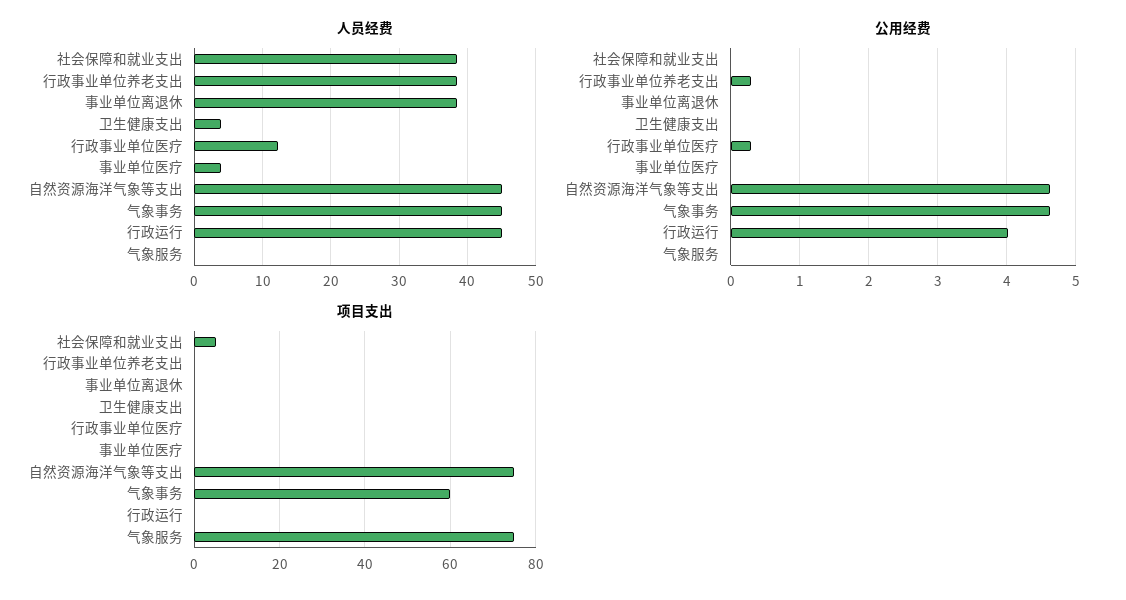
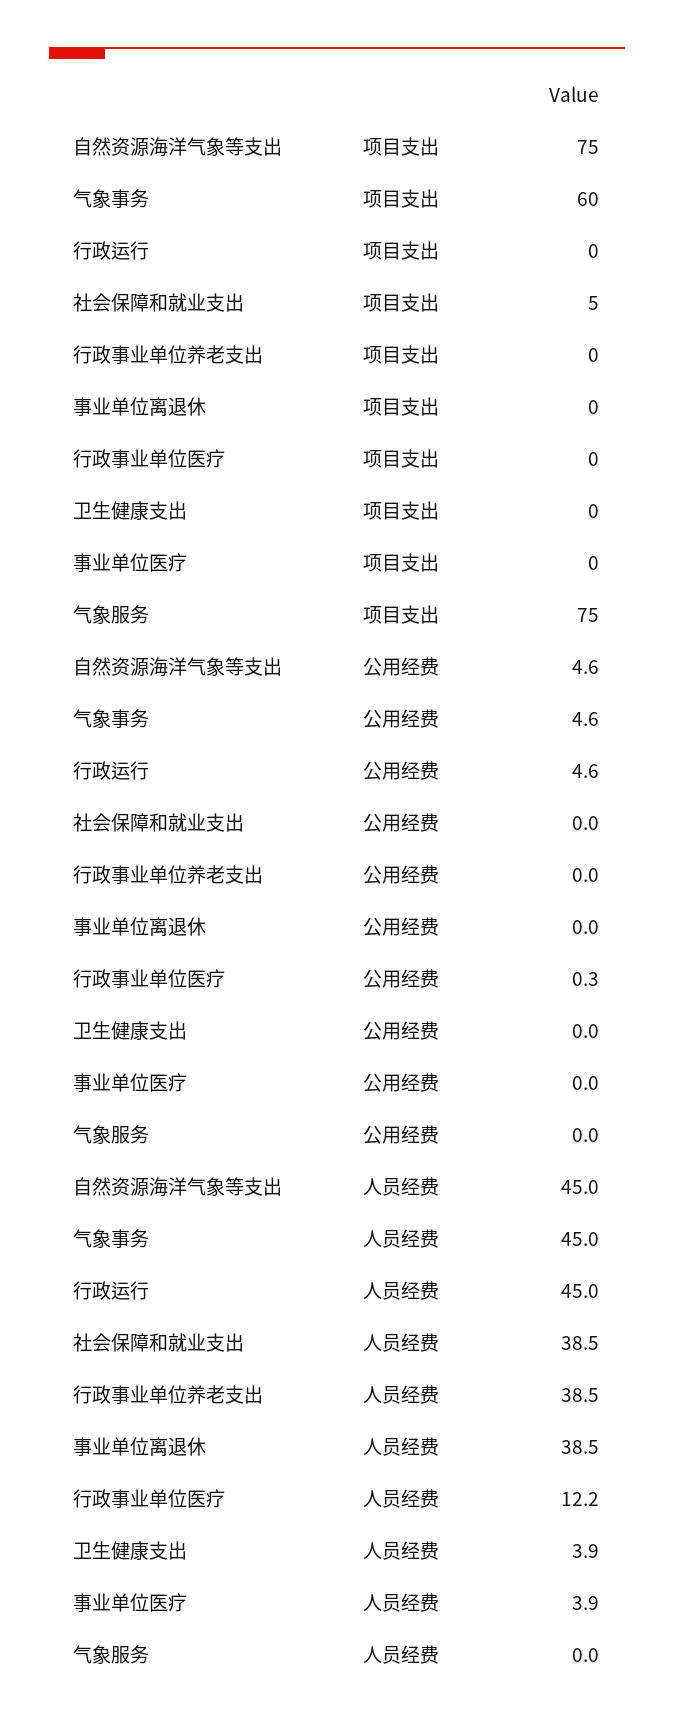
公用经费, 行政事业单位养老支出: 0.3 -> 0
公用经费, 行政运行: 4 -> 4.6

